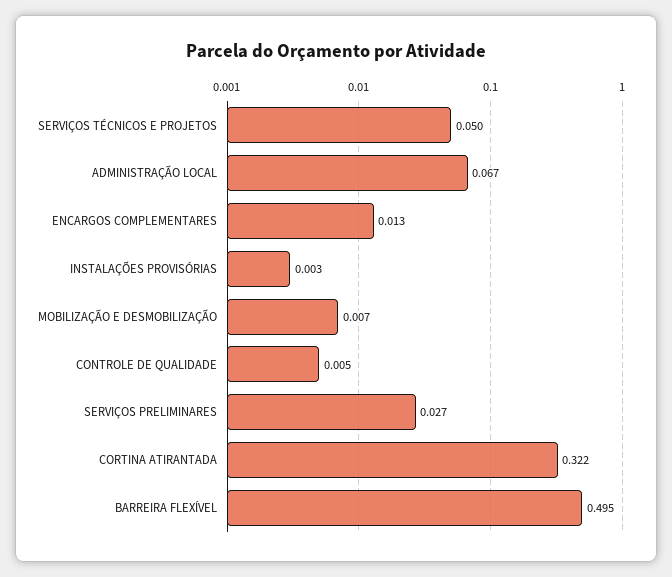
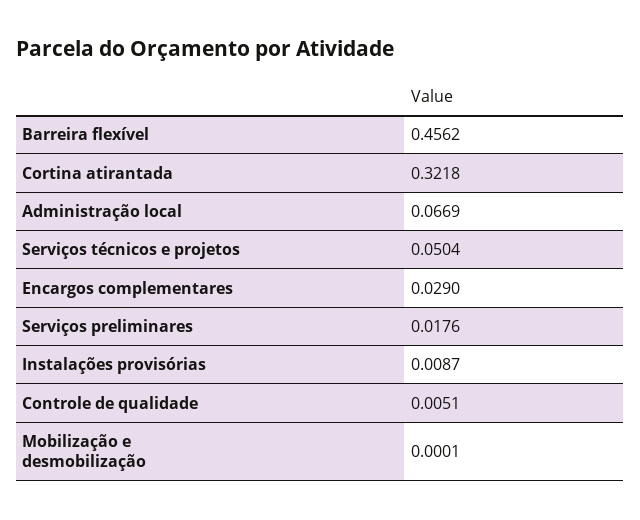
ENCARGOS COMPLEMENTARES: 0.013 -> 0.029
INSTALAÇÕES PROVISÓRIAS: 0.003 -> 0.0087
MOBILIZAÇÃO E DESMOBILIZAÇÃO: 0.007 -> 0.0001
SERVIÇOS PRELIMINARES: 0.027 -> 0.0176
BARREIRA FLEXÍVEL: 0.495 -> 0.4562

